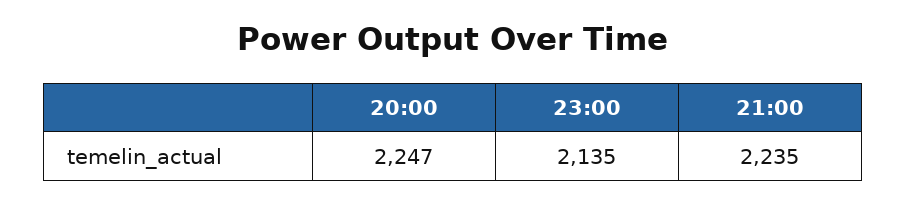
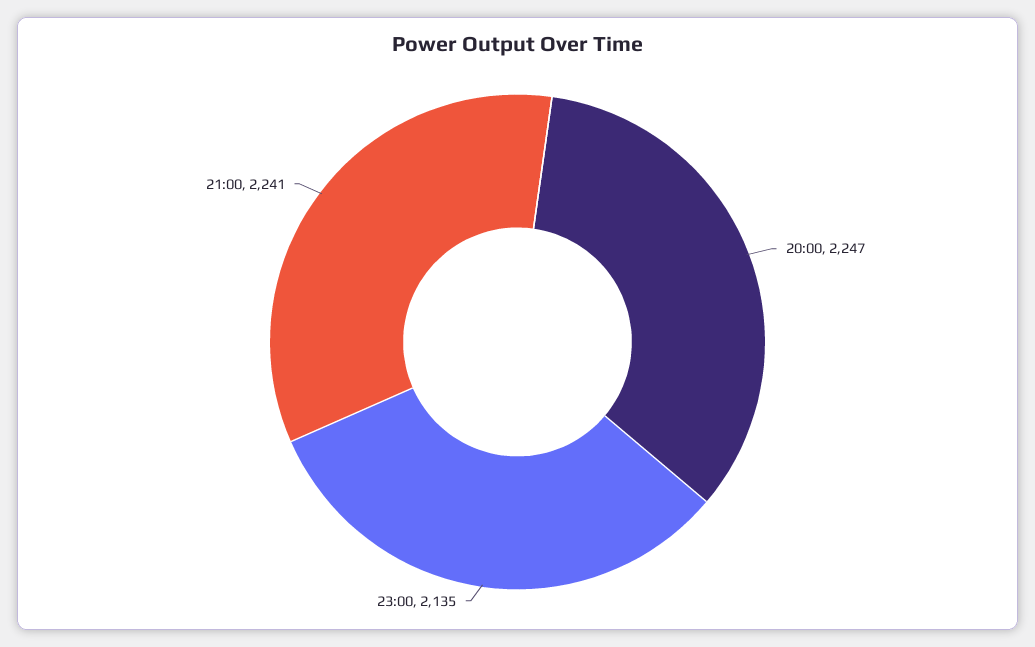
21:00: 2235 -> 2241

